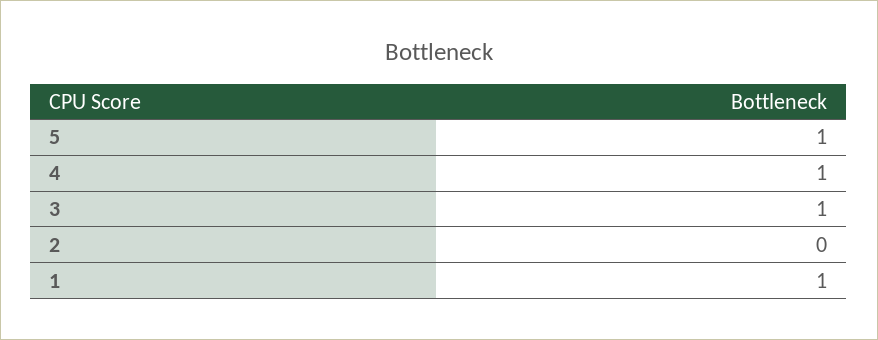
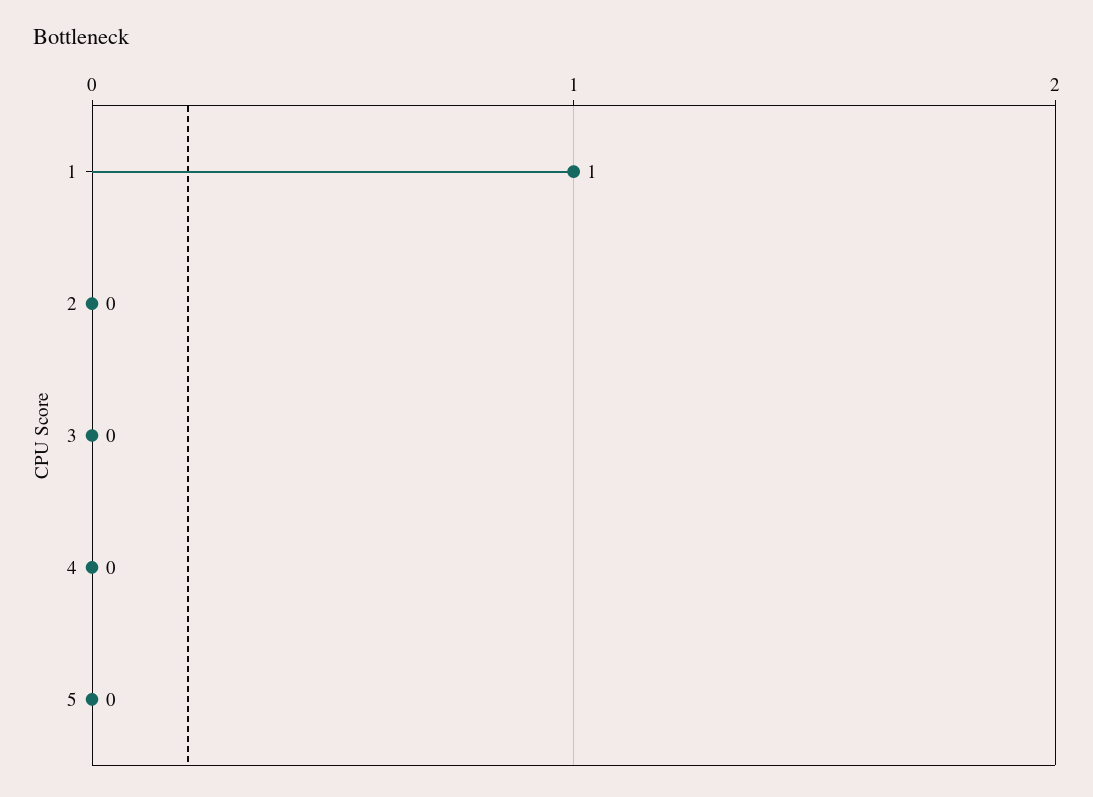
5: 1 -> 0
4: 1 -> 0
3: 1 -> 0

